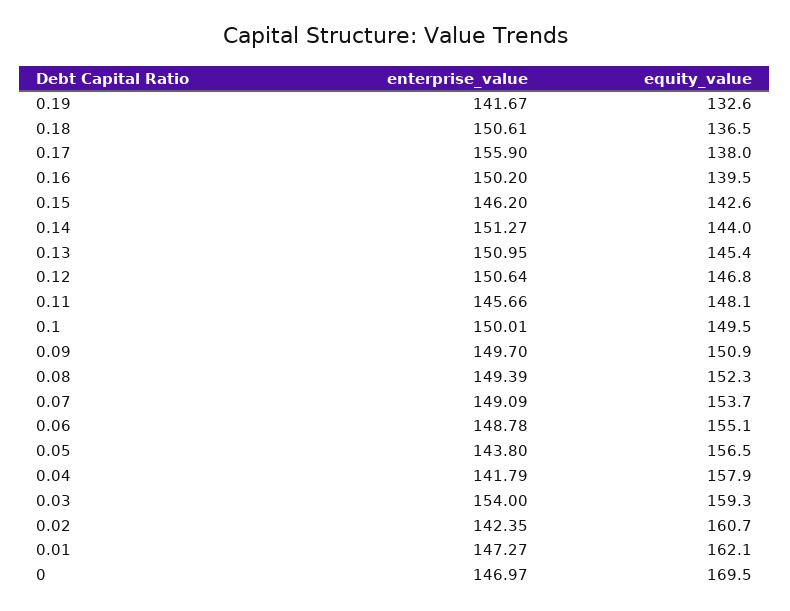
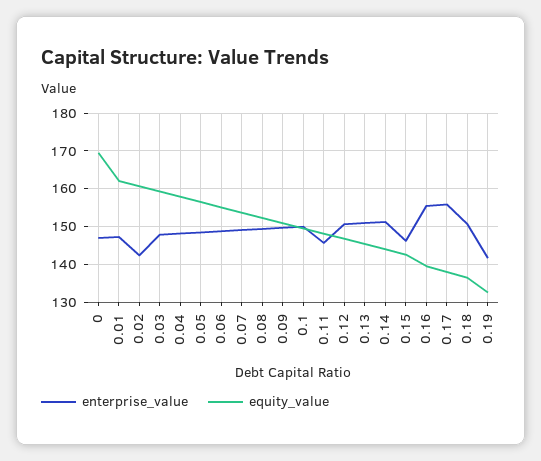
enterprise_value, 0.16: 150.2 -> 156
enterprise_value, 0.05: 143.8 -> 148
enterprise_value, 0.04: 141.79 -> 148
enterprise_value, 0.03: 154 -> 148

